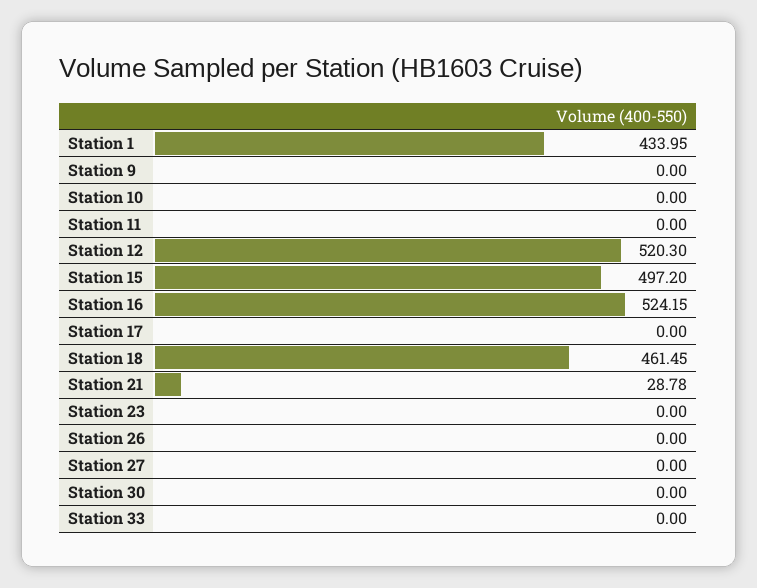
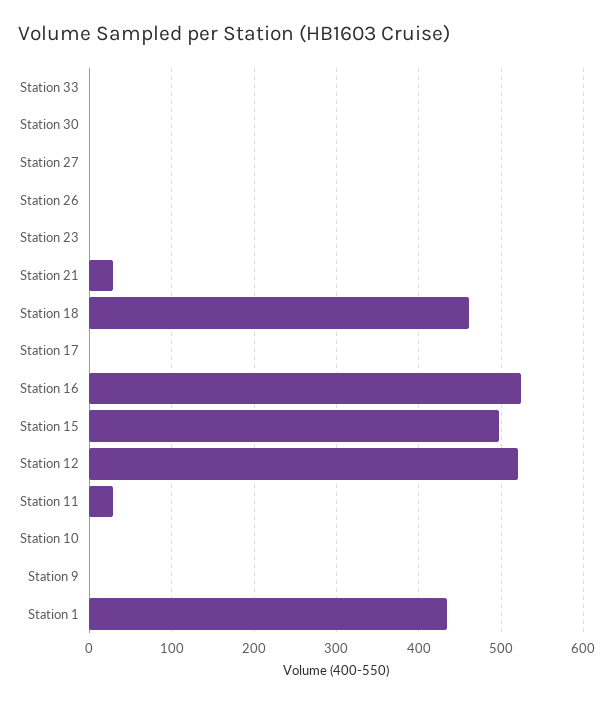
Station 11: 0 -> 30

